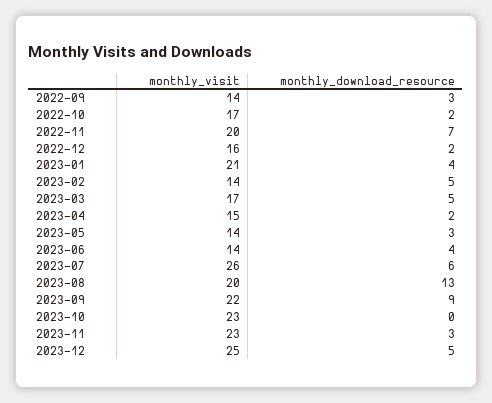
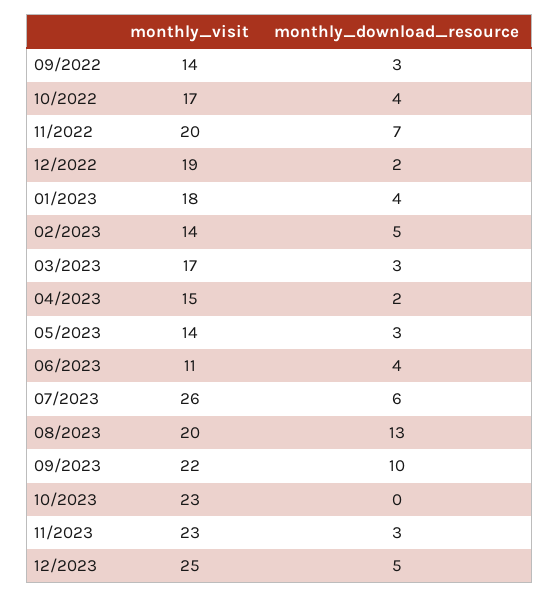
monthly_download_resource, 2022-10: 2 -> 4
monthly_visit, 2022-12: 16 -> 19
monthly_visit, 2023-01: 21 -> 18
monthly_download_resource, 2023-03: 5 -> 3
monthly_visit, 2023-06: 14 -> 11
monthly_download_resource, 2023-09: 9 -> 10

